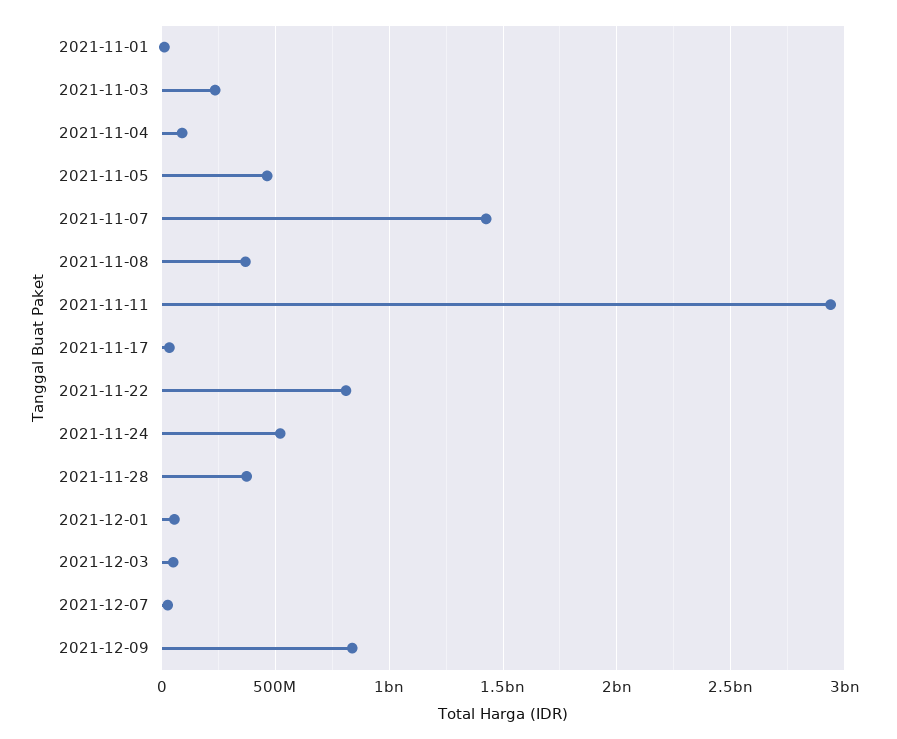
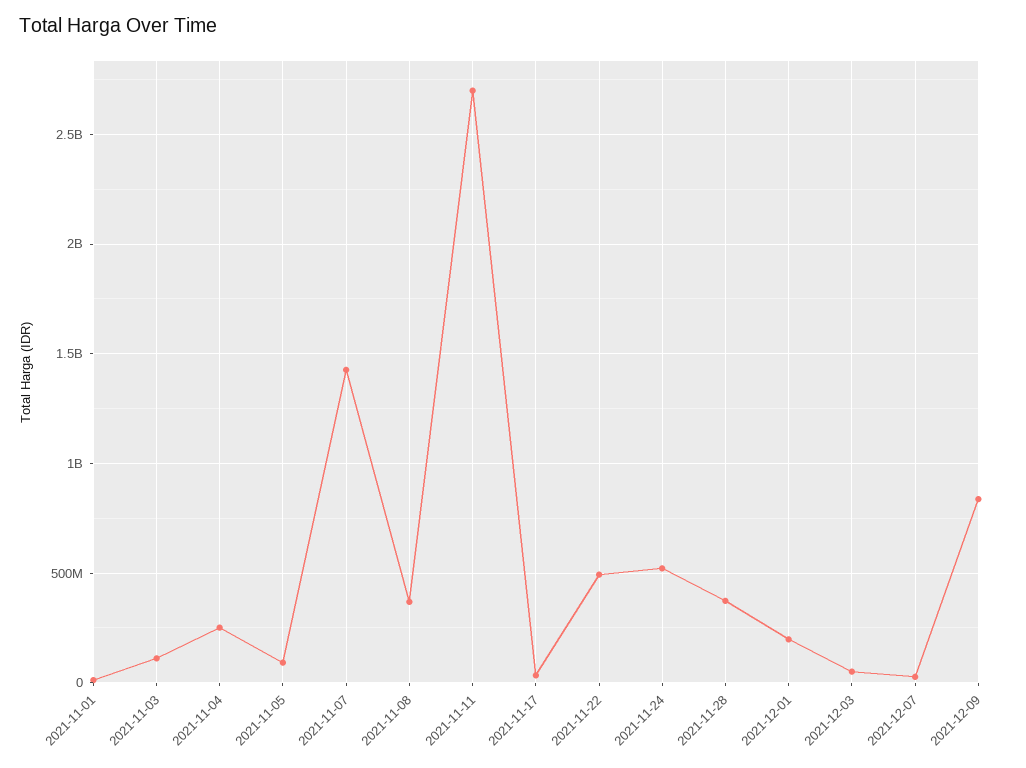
2021-11-03: 250000000 -> 100000000
2021-11-04: 100000000 -> 250000000
2021-11-05: 450000000 -> 100000000
2021-11-11: 2950000000 -> 2700000000
2021-11-22: 800000000 -> 500000000
2021-12-01: 50000000 -> 200000000

